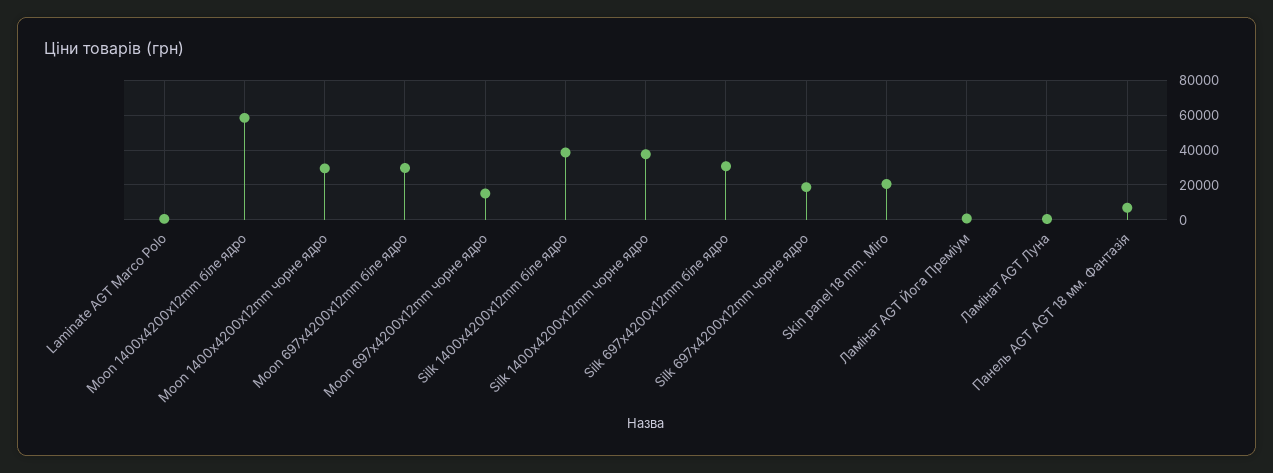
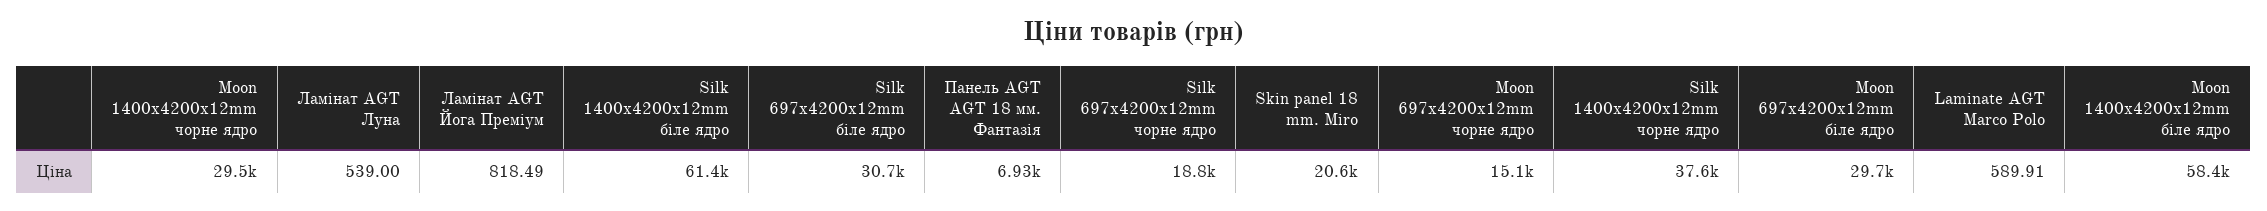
Silk 1400x4200x12mm біле ядро: 40000 -> 61400

